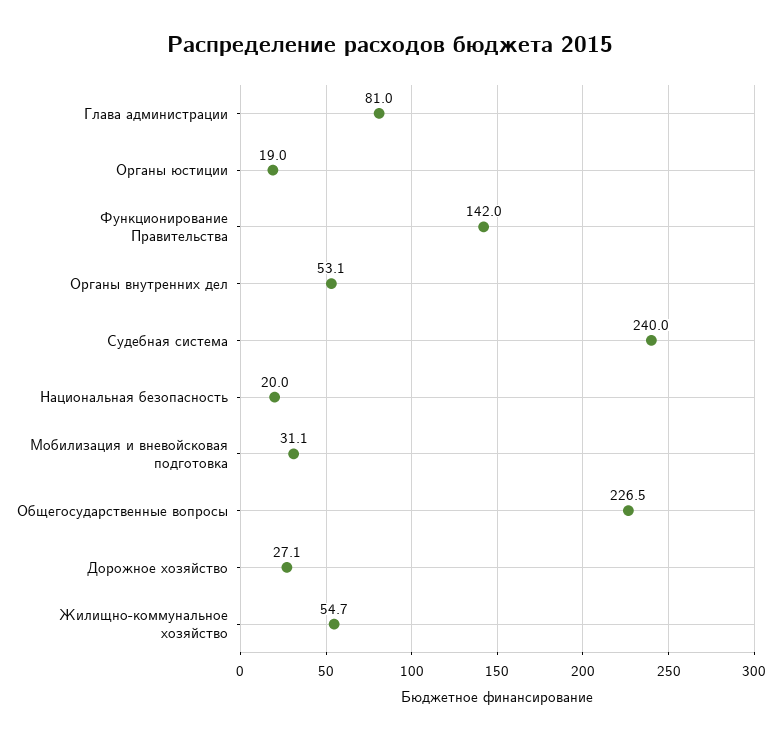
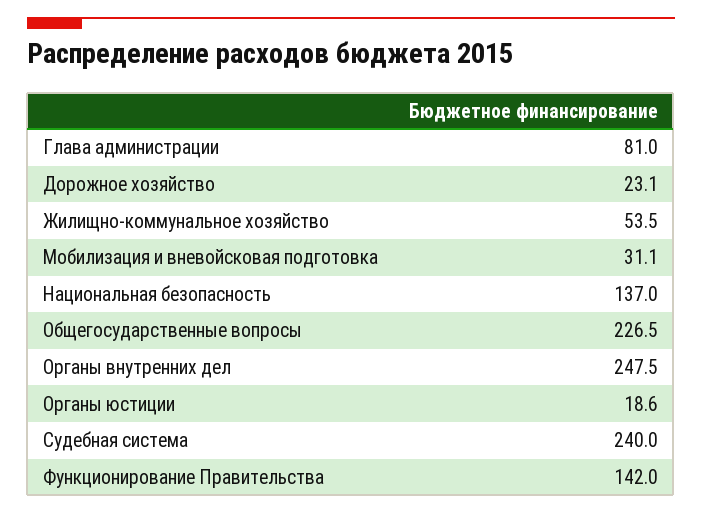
Органы юстиции: 19 -> 18.6
Органы внутренних дел: 53.1 -> 247.5
Национальная безопасность: 20 -> 137
Дорожное хозяйство: 27.1 -> 23.1
Жилищно-коммунальное хозяйство: 54.7 -> 53.5

